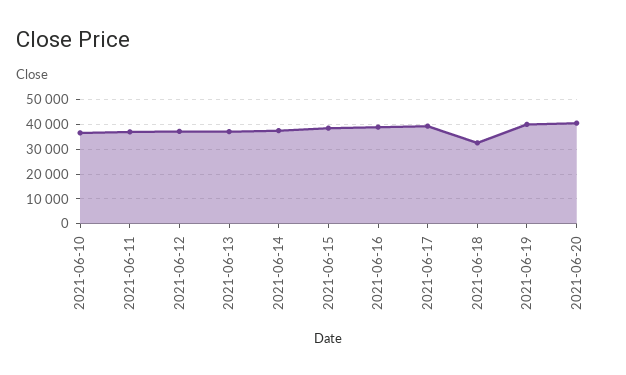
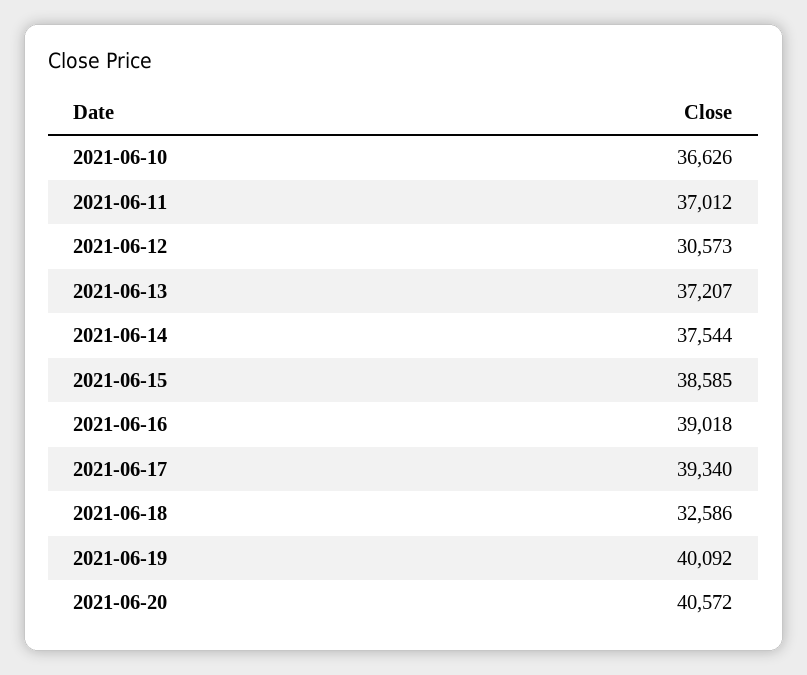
2021-06-12: 37500 -> 30573

